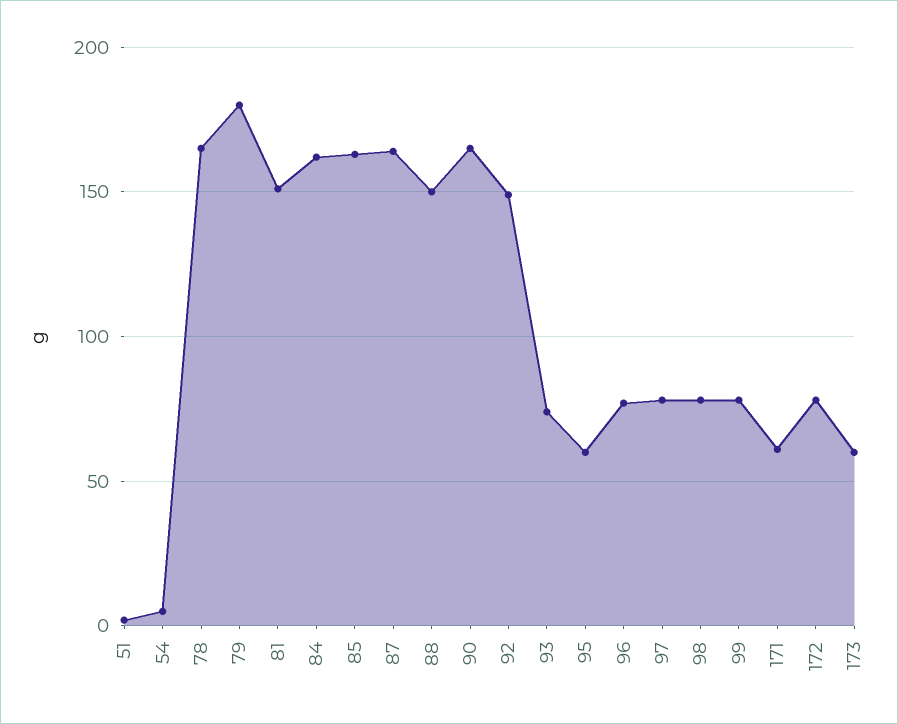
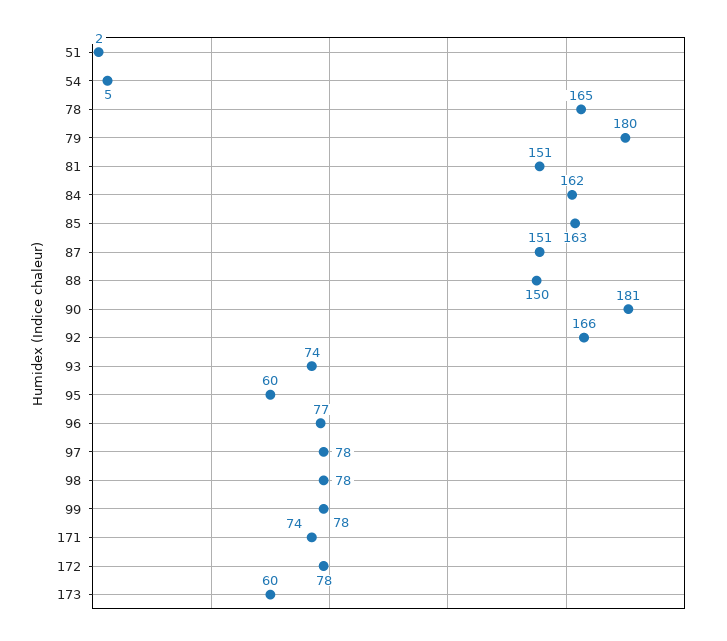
87: 165 -> 151
90: 165 -> 181
92: 150 -> 166
171: 60 -> 74

